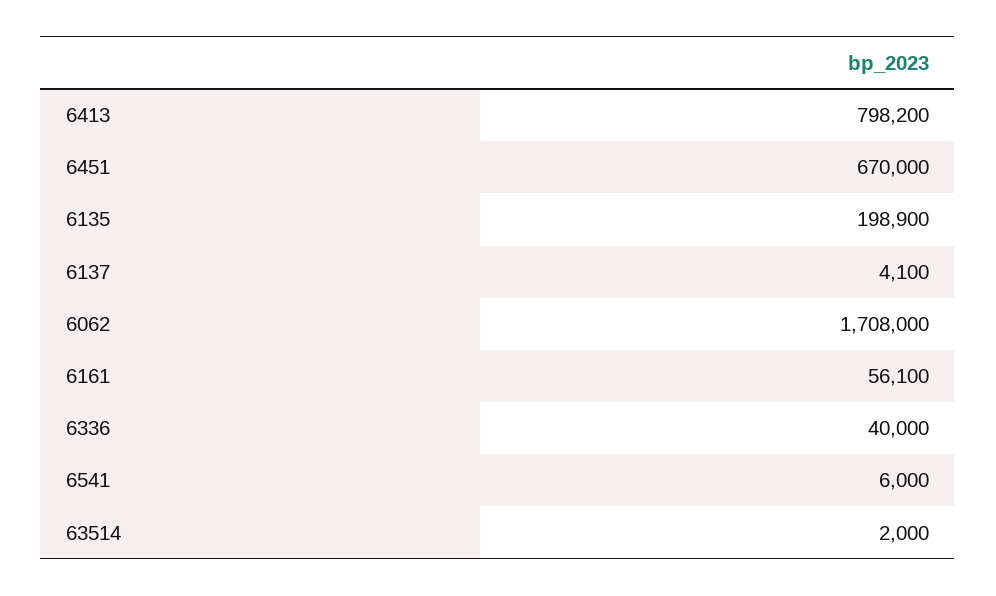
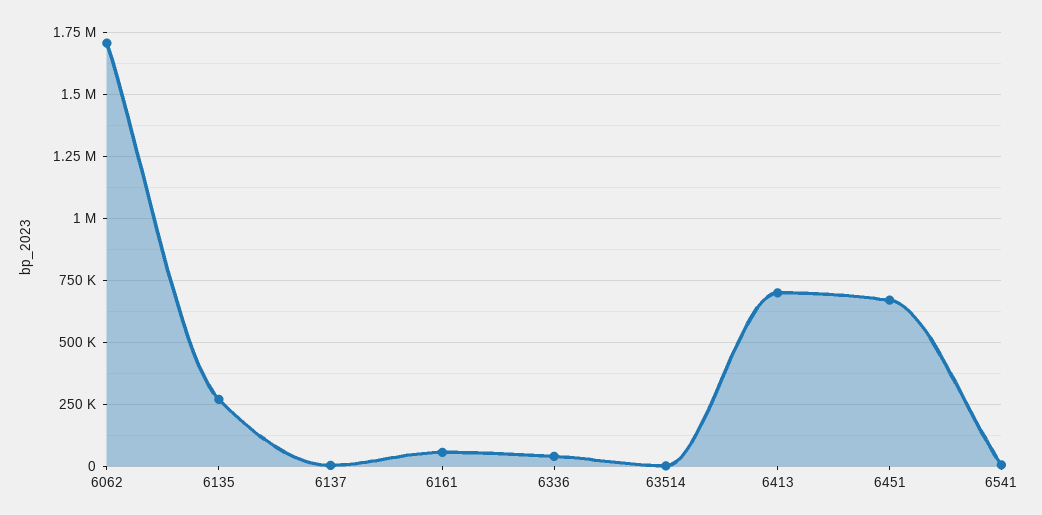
6413: 798200 -> 700000
6135: 198900 -> 275000

